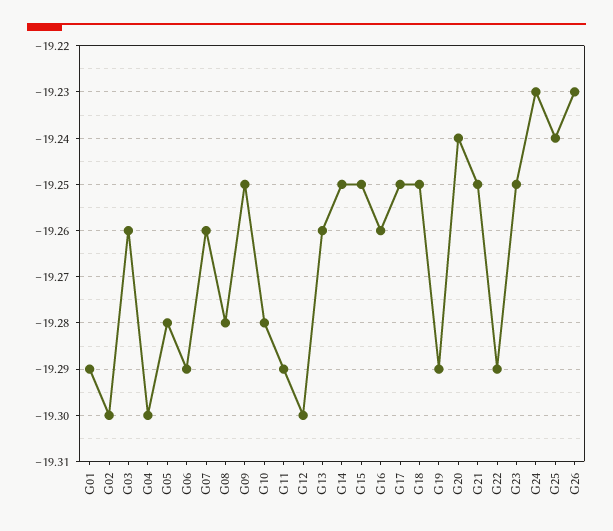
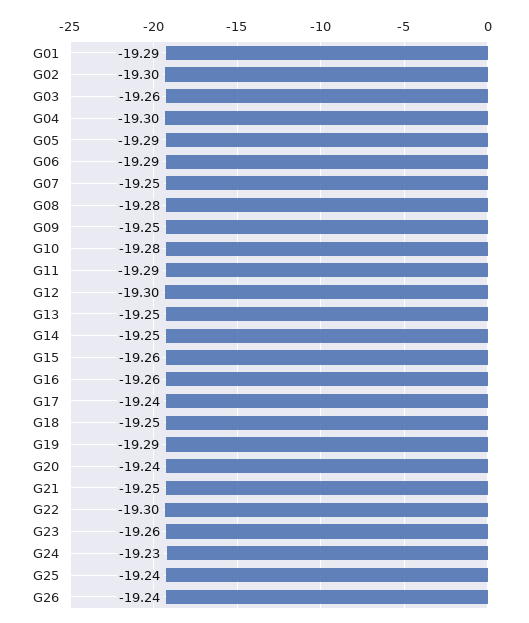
G05: -19.28 -> -19.29
G07: -19.26 -> -19.25
G13: -19.26 -> -19.25
G15: -19.25 -> -19.26
G17: -19.25 -> -19.24
G22: -19.29 -> -19.3
G23: -19.25 -> -19.26
G26: -19.23 -> -19.24

